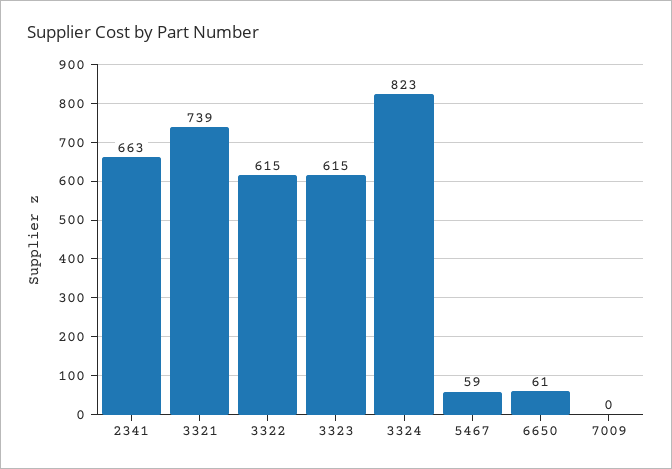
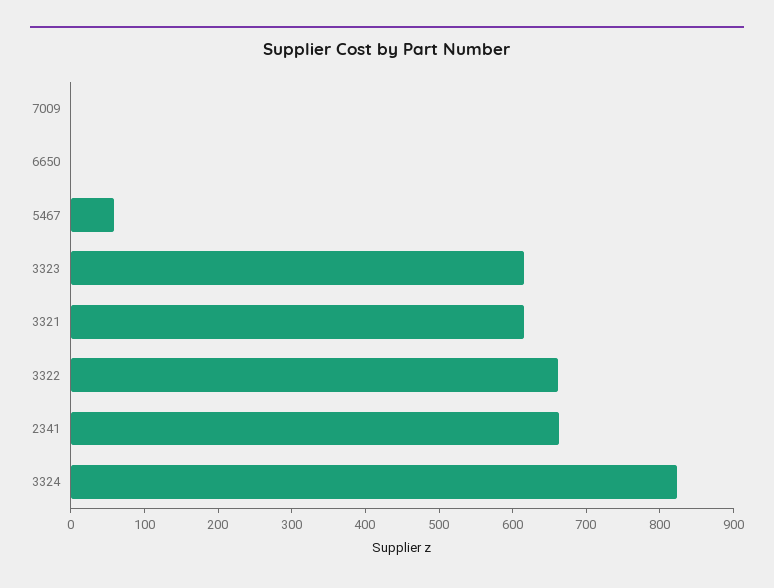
3321: 739 -> 620
3322: 615 -> 660
6650: 61 -> 0

